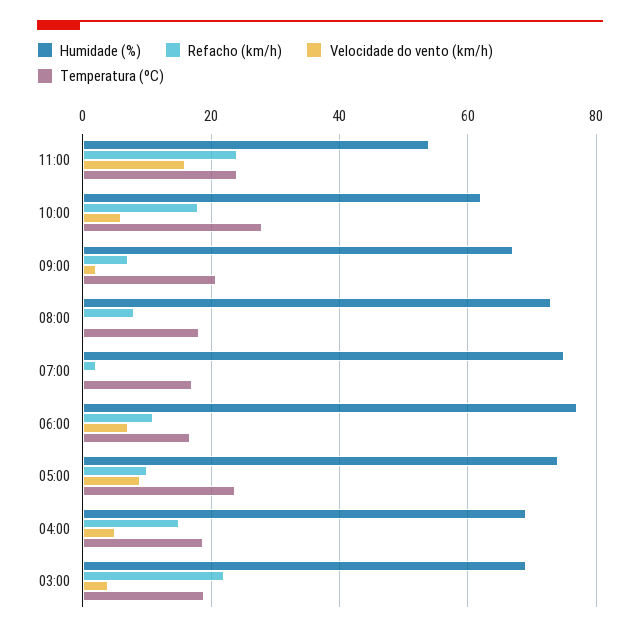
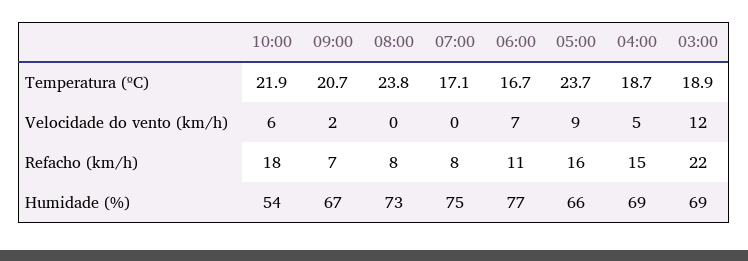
Humidade (%), 11:00: 54 -> none
Refacho (km/h), 11:00: 24 -> none
Velocidade do vento (km/h), 11:00: 16 -> none
Temperatura (ºC), 11:00: 24 -> none
Humidade (%), 10:00: 62 -> 54
Temperatura (ºC), 10:00: 28 -> 21.9
Temperatura (ºC), 08:00: 18 -> 23.8
Refacho (km/h), 07:00: 2 -> 8
Humidade (%), 05:00: 74 -> 66
Refacho (km/h), 05:00: 10 -> 16
Velocidade do vento (km/h), 03:00: 4 -> 12

